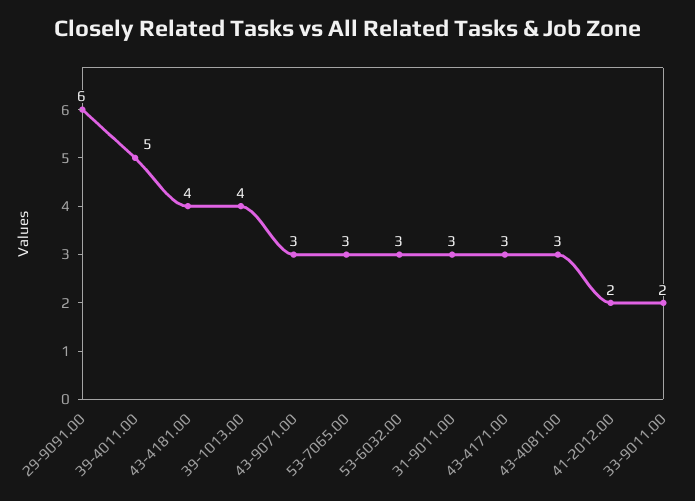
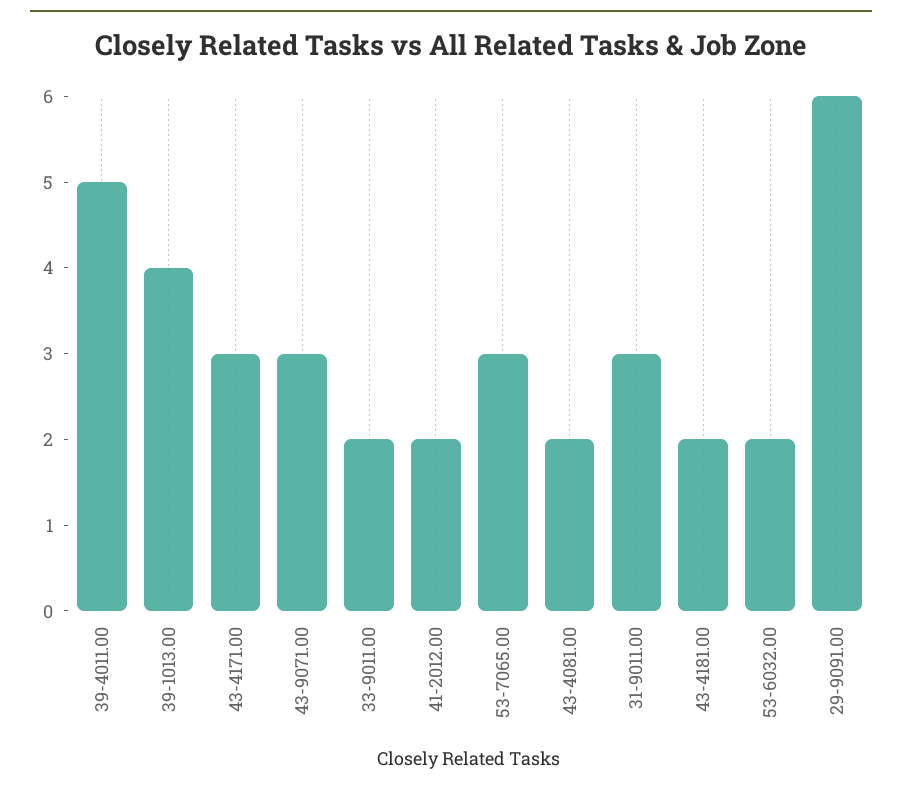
43-4181.00: 4 -> 2
53-6032.00: 3 -> 2
43-4081.00: 3 -> 2

